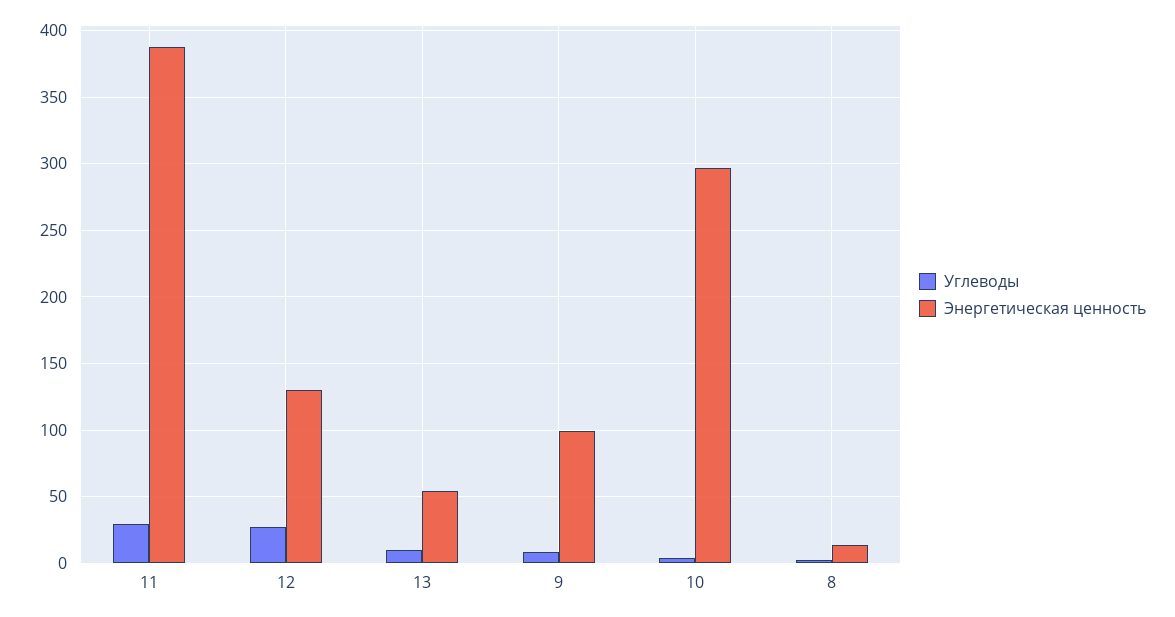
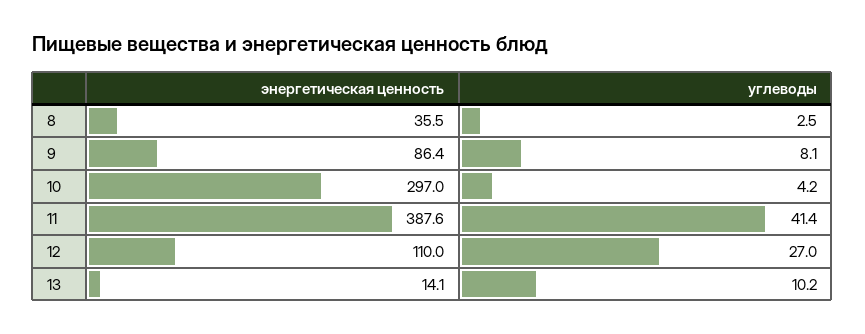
Углеводы, 11: 30 -> 41.4
Энергетическая ценность, 12: 130 -> 110
Энергетическая ценность, 13: 55 -> 14.1
Энергетическая ценность, 9: 100 -> 86.4
Энергетическая ценность, 8: 15 -> 35.5

